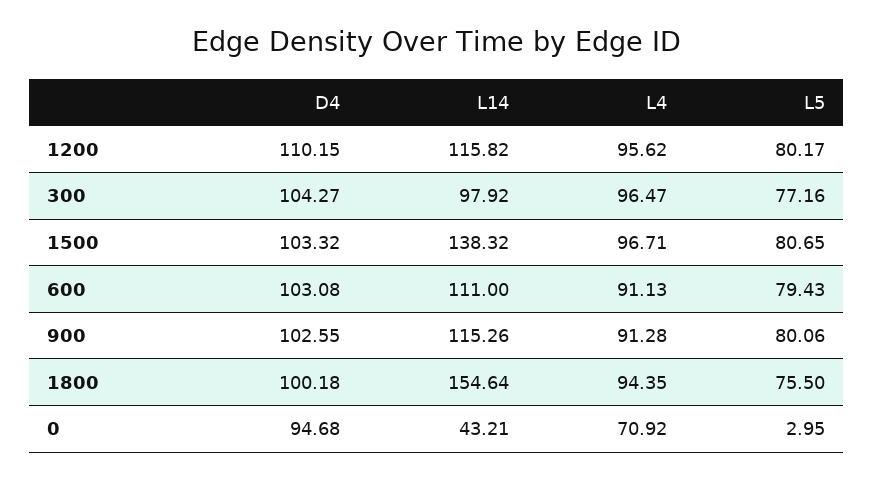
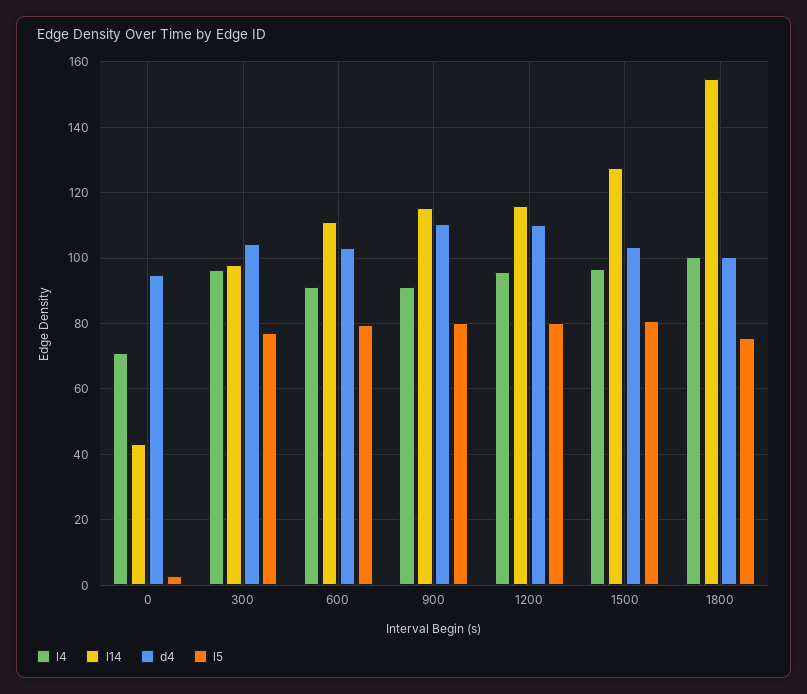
L14, 1500: 138.32 -> 128
D4, 900: 102.55 -> 110
L4, 1800: 94.35 -> 100

